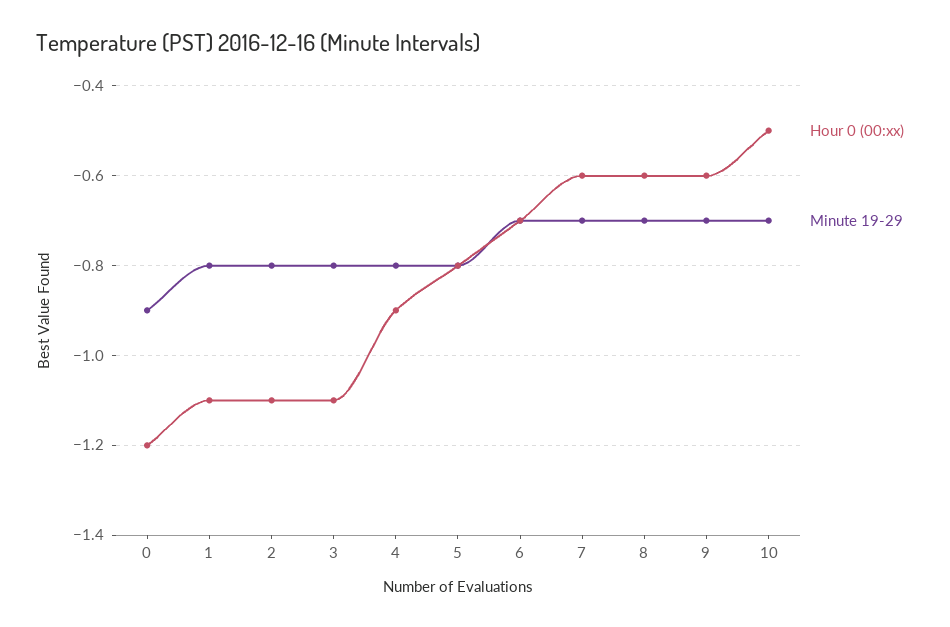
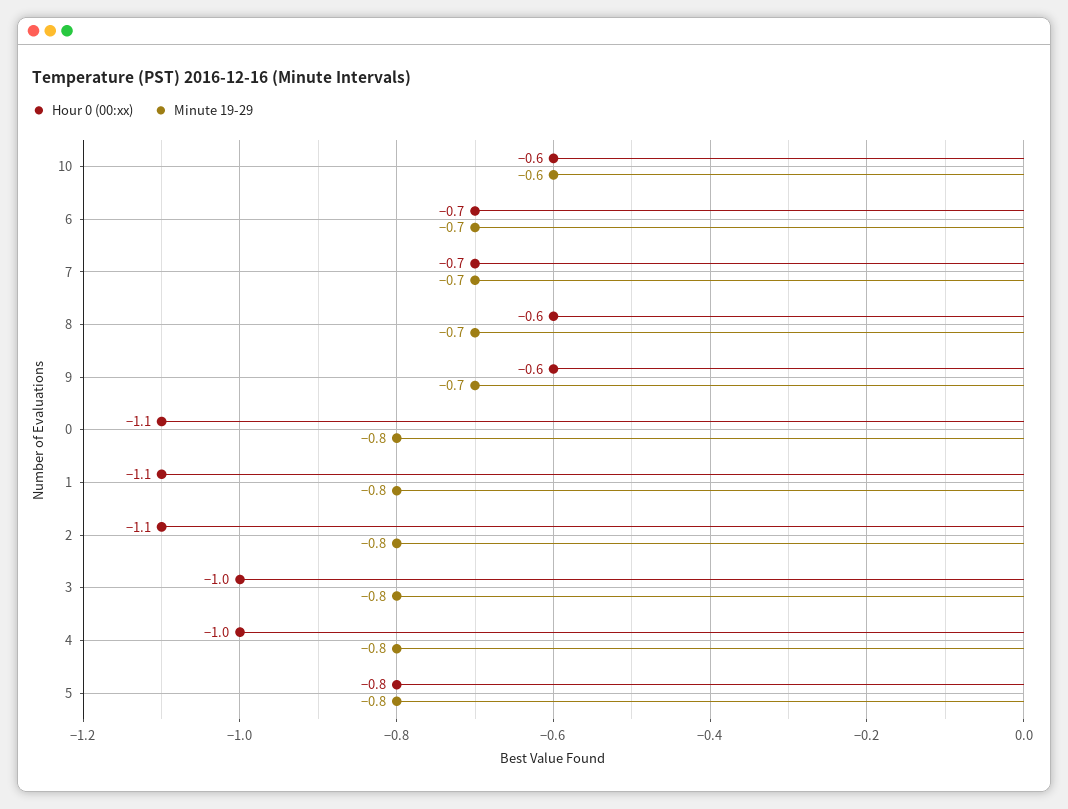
Hour 0 (00:xx), 0: -1.2 -> -1.1
Minute 19-29, 0: -0.9 -> -0.8
Hour 0 (00:xx), 3: -1.1 -> -1
Hour 0 (00:xx), 4: -0.9 -> -1
Hour 0 (00:xx), 7: -0.6 -> -0.7
Hour 0 (00:xx), 10: -0.5 -> -0.6
Minute 19-29, 10: -0.7 -> -0.6

